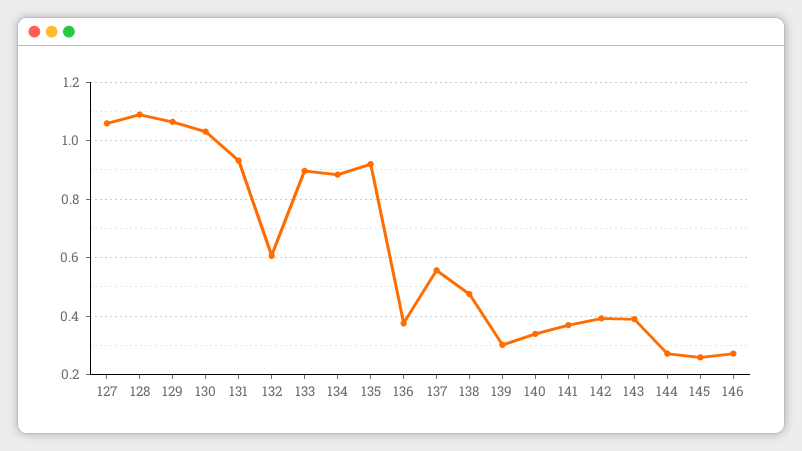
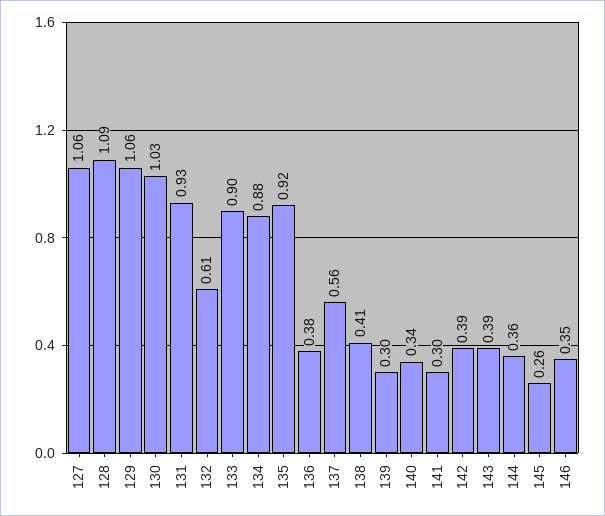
138: 0.475 -> 0.41
141: 0.375 -> 0.3
144: 0.275 -> 0.36
146: 0.275 -> 0.35

